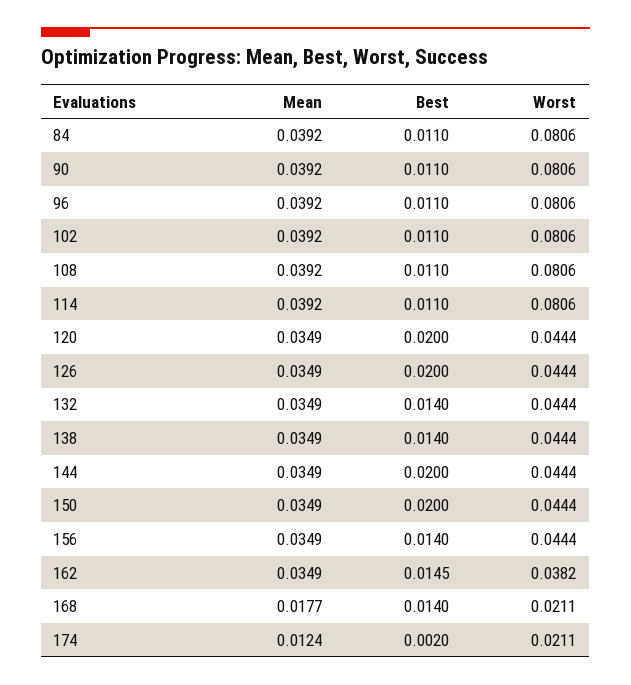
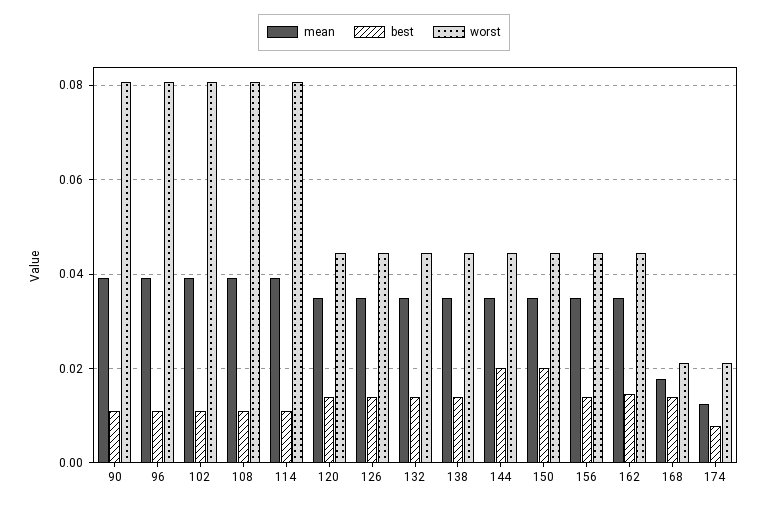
Mean, 84: 0.0392 -> none
Best, 84: 0.011 -> none
Worst, 84: 0.0806 -> none
Best, 120: 0.02 -> 0.014
Best, 126: 0.02 -> 0.014
Worst, 162: 0.0382 -> 0.044
Best, 174: 0.002 -> 0.008

